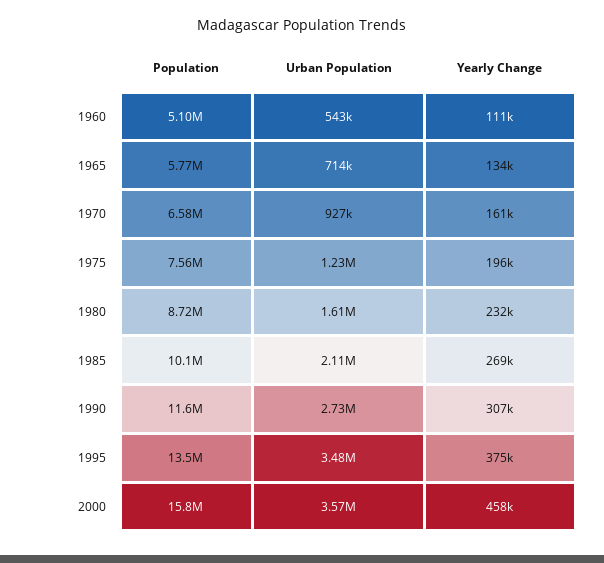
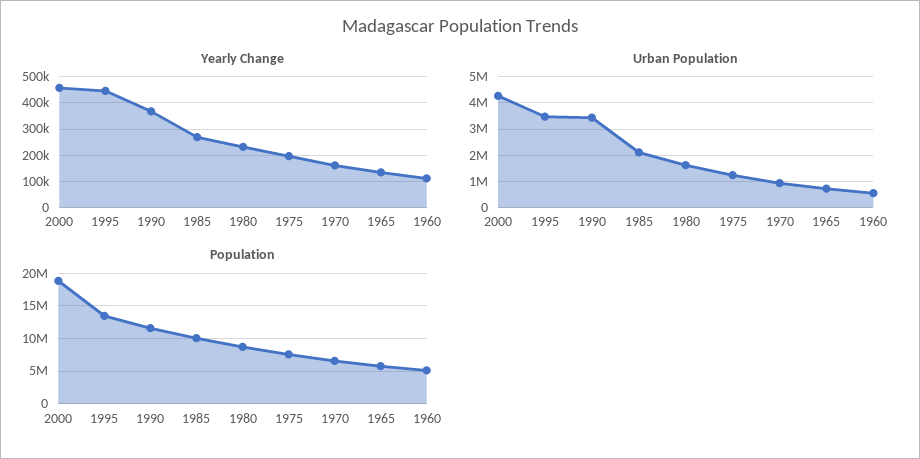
Urban Population, 1990: 2730000 -> 3500000
Yearly Change, 1990: 307000 -> 375000
Yearly Change, 1995: 375000 -> 450000
Population, 2000: 15800000 -> 19000000
Urban Population, 2000: 3570000 -> 4250000

